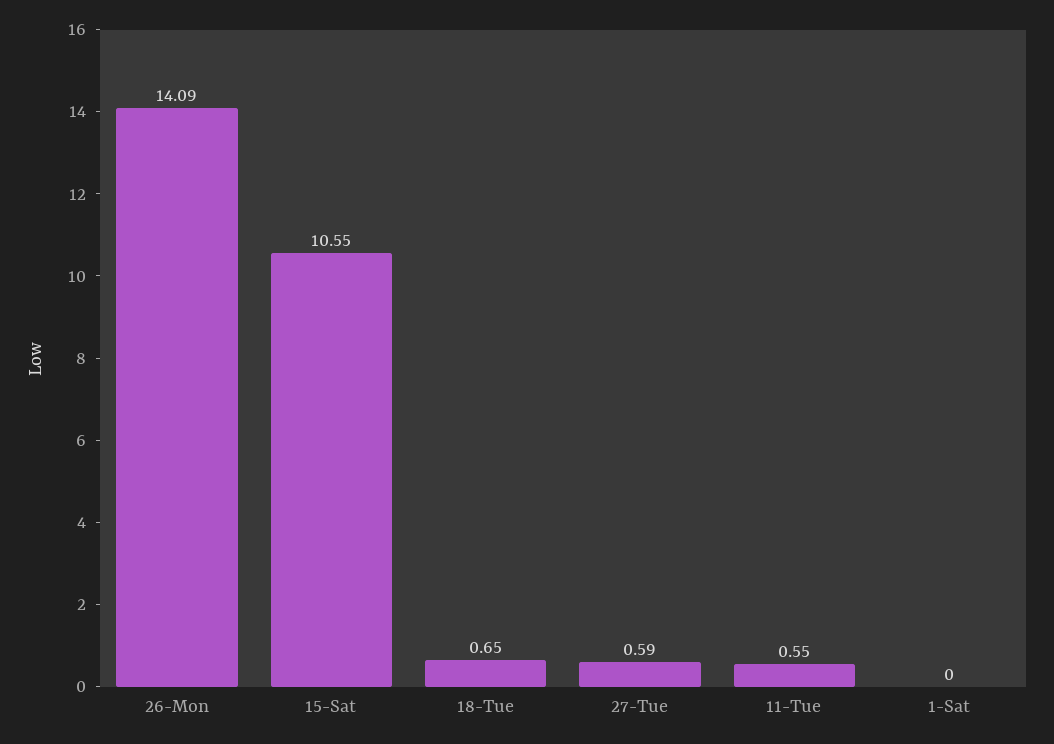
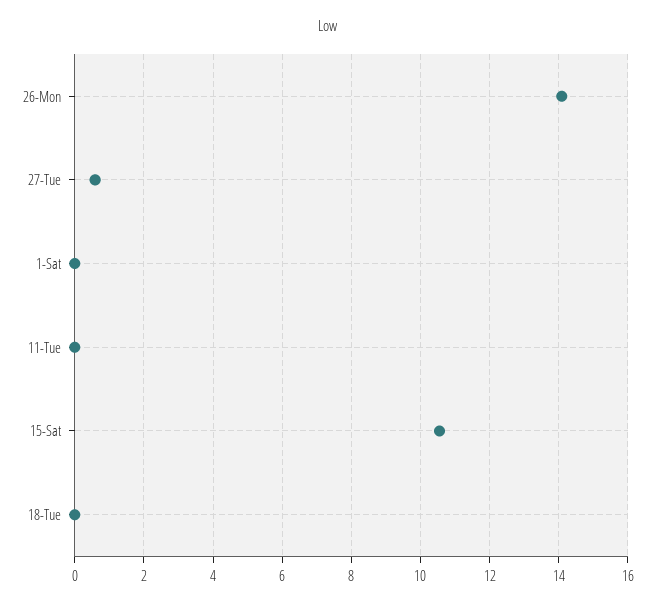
18-Tue: 0.65 -> 0
11-Tue: 0.55 -> 0

